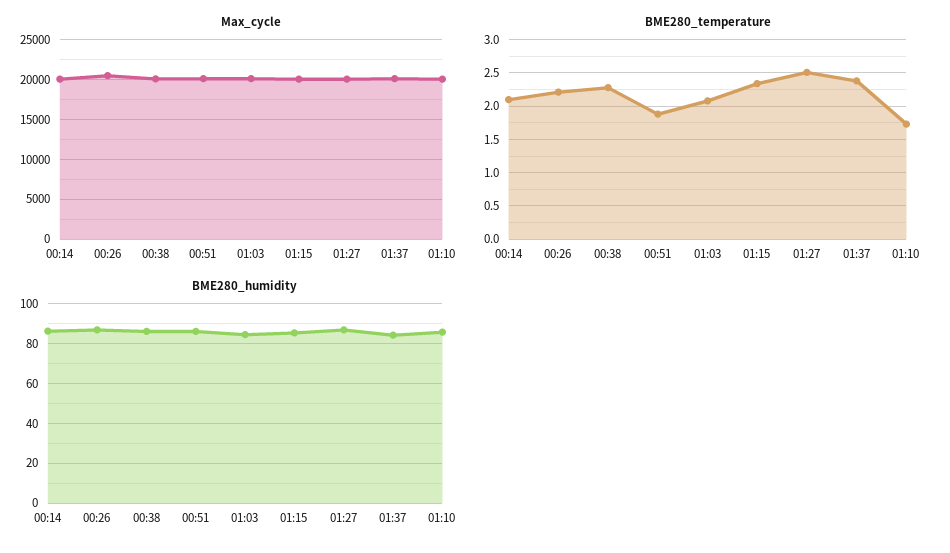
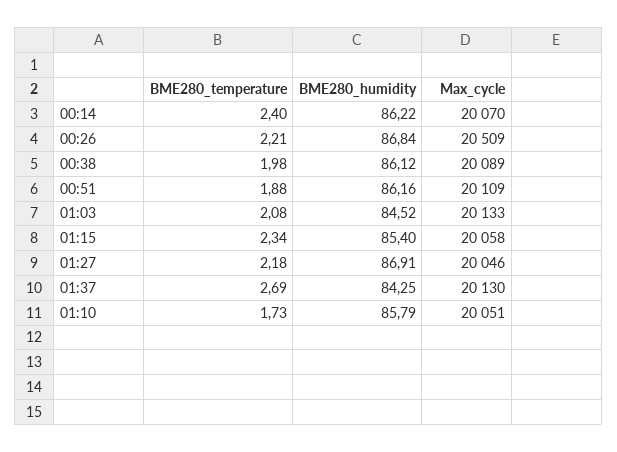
BME280_temperature, 00:14: 2.1 -> 2.4
BME280_temperature, 00:38: 2.3 -> 1.98
BME280_temperature, 01:27: 2.5 -> 2.18
BME280_temperature, 01:37: 2.4 -> 2.69

